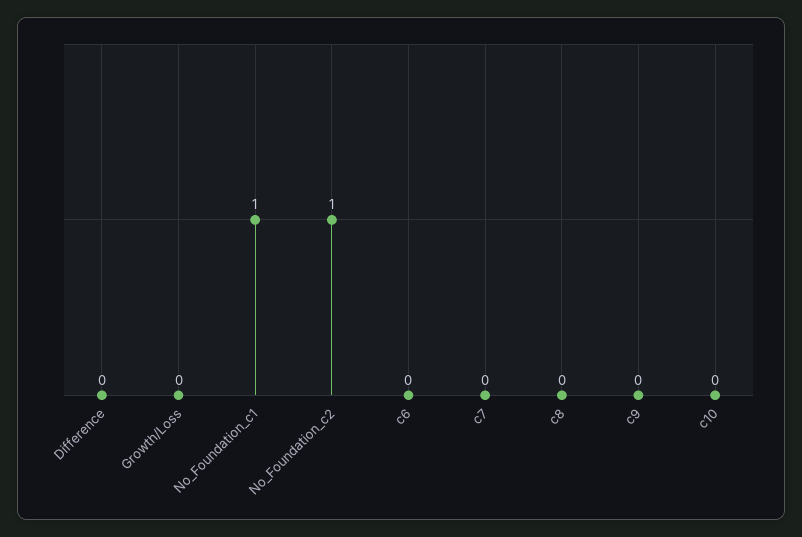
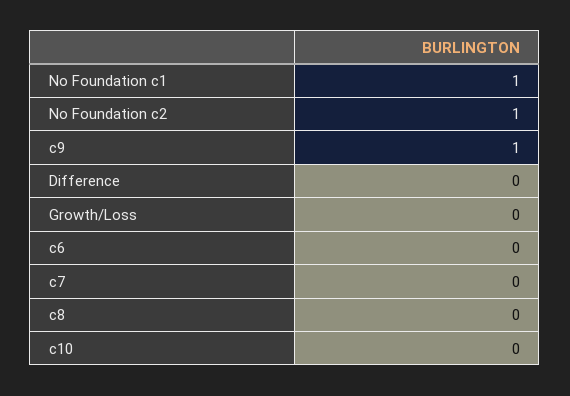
c9: 0 -> 1

